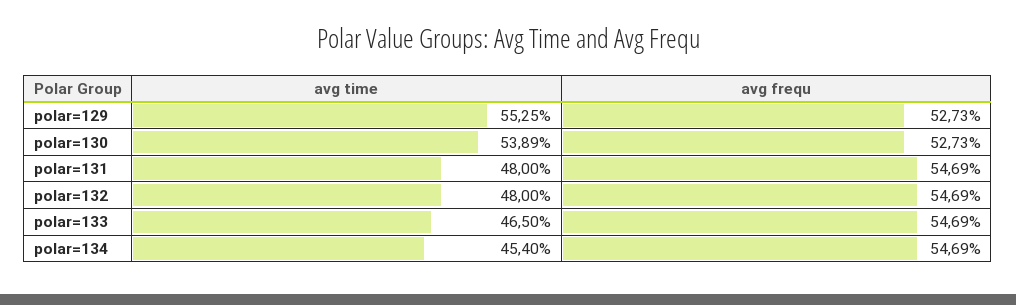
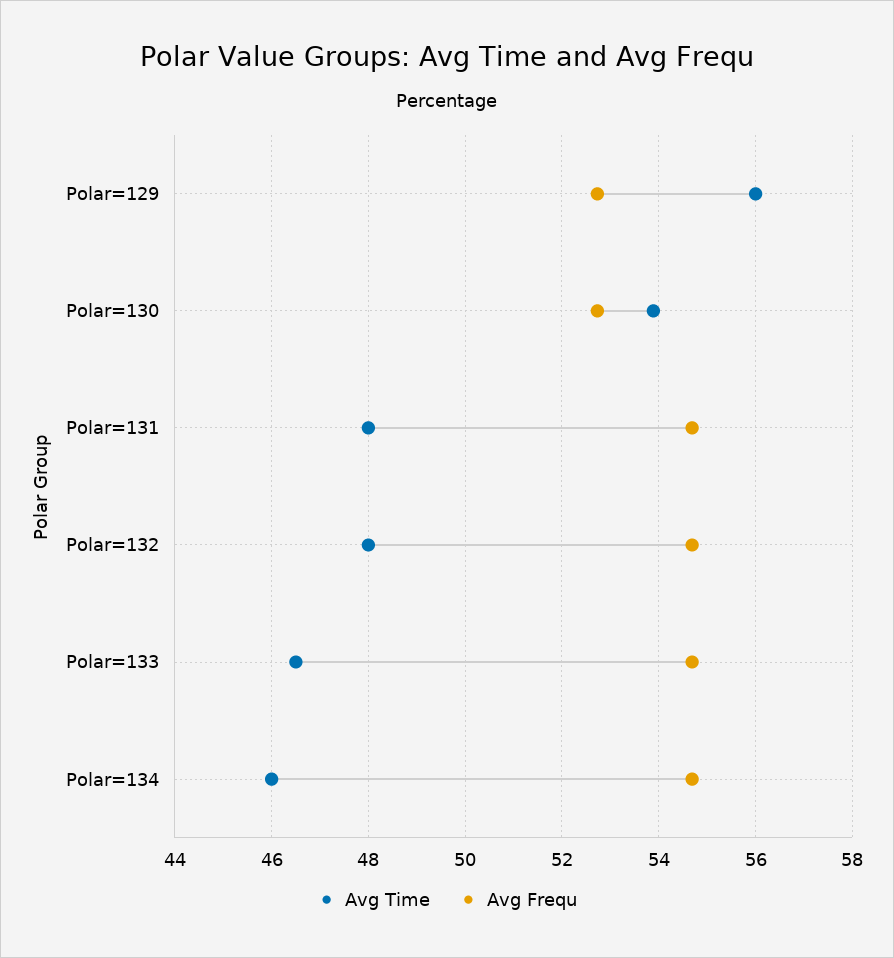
avg time, polar=129: 55.25 -> 56
avg time, polar=134: 45.4 -> 46

